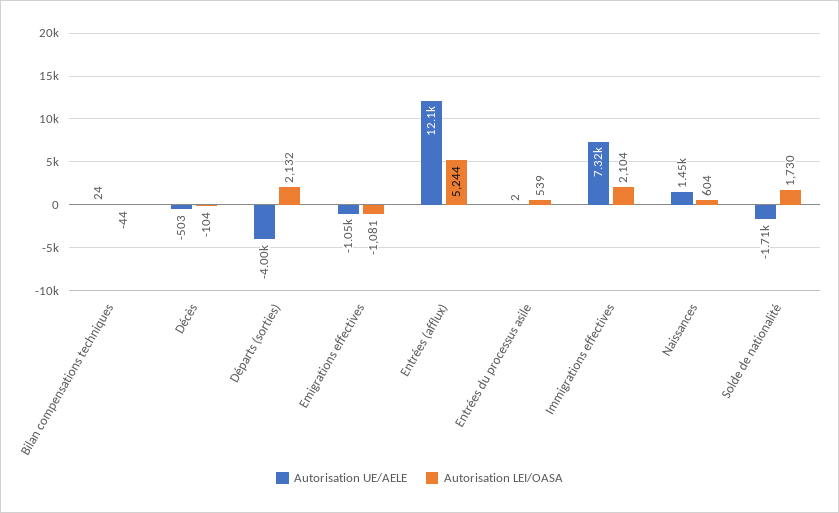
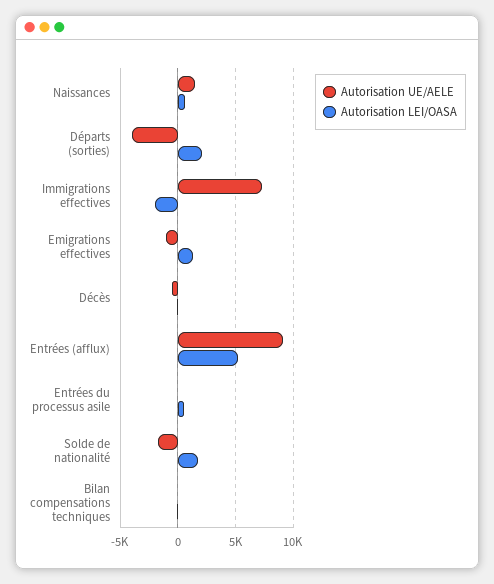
Autorisation LEI/OASA, Emigrations effectives: -1081 -> 1000
Autorisation UE/AELE, Entrées (afflux): 12100 -> 9000
Autorisation LEI/OASA, Immigrations effectives: 2104 -> -2000

